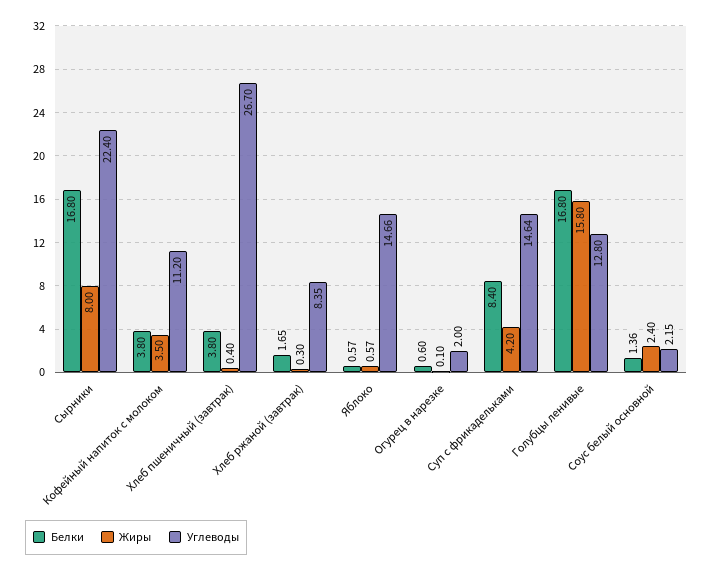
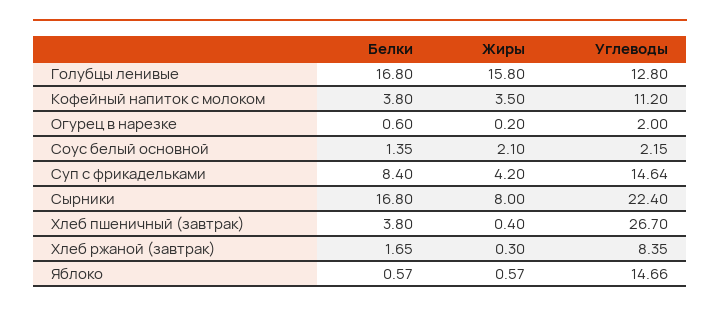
Жиры, Огурец в нарезке: 0.1 -> 0.2
Белки, Соус белый основной: 1.36 -> 1.35
Жиры, Соус белый основной: 2.4 -> 2.1

